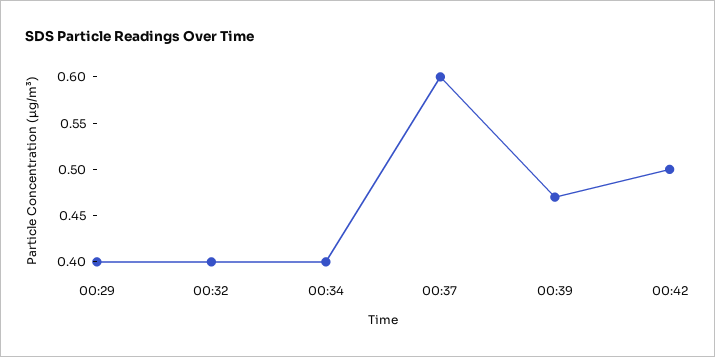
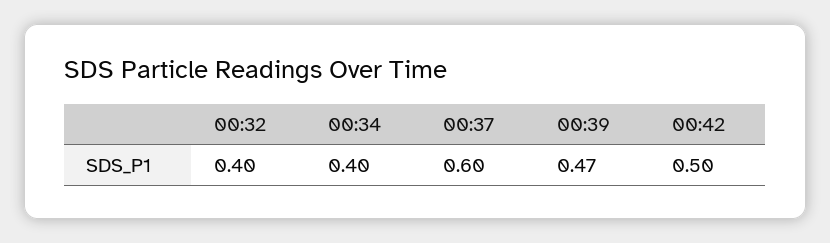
00:29: 0.4 -> none

